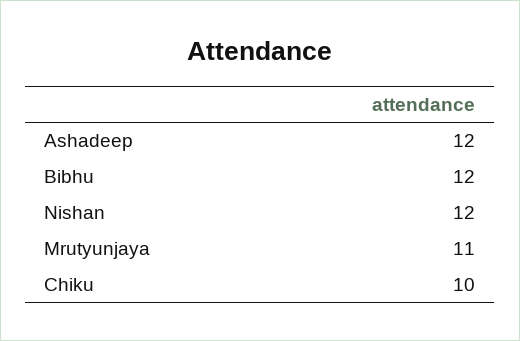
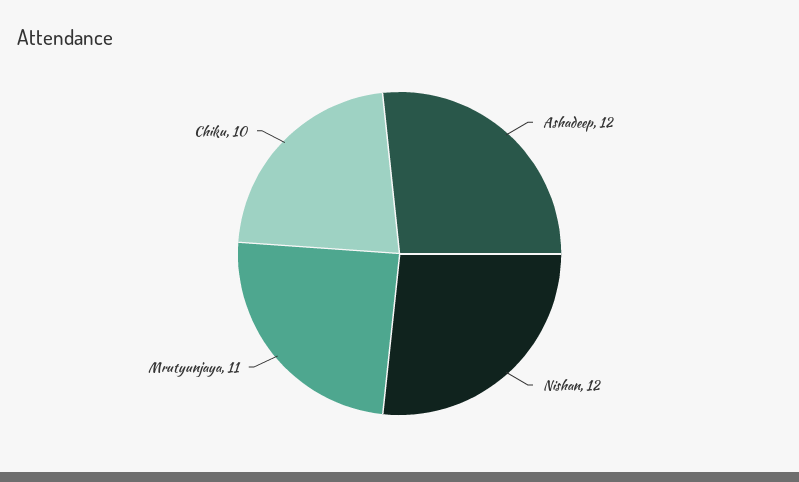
Bibhu: 12 -> none

